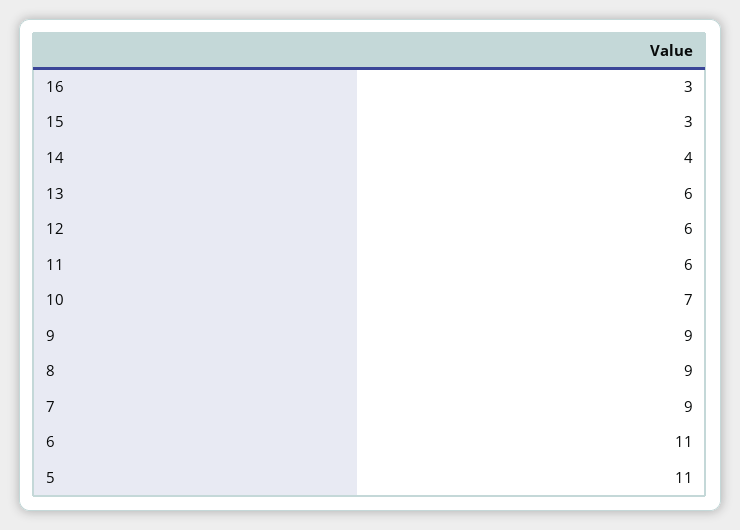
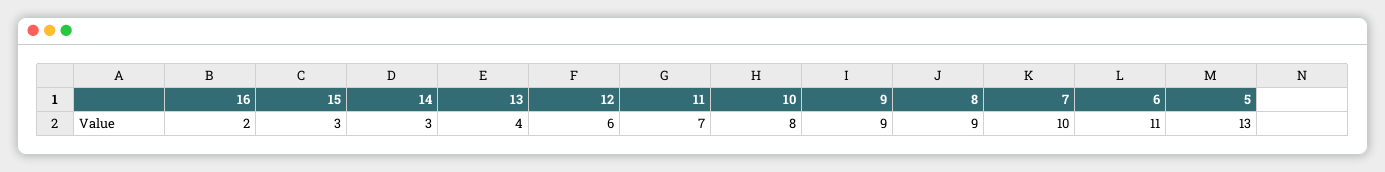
16: 3 -> 2
14: 4 -> 3
13: 6 -> 4
11: 6 -> 7
10: 7 -> 8
7: 9 -> 10
5: 11 -> 13

